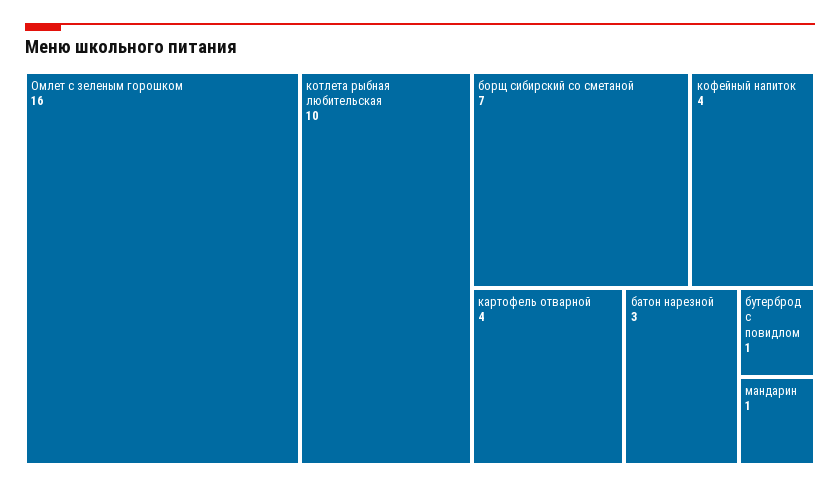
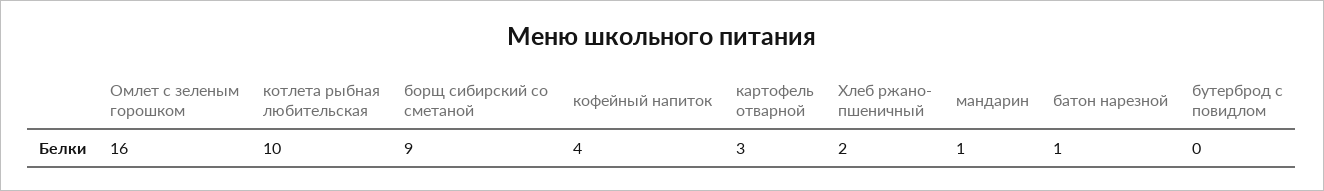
борщ сибирский со сметаной: 7 -> 9
картофель отварной: 4 -> 3
батон нарезной: 3 -> 1
бутерброд с повидлом: 1 -> 0
Хлеб ржано- пшеничный: none -> 2

